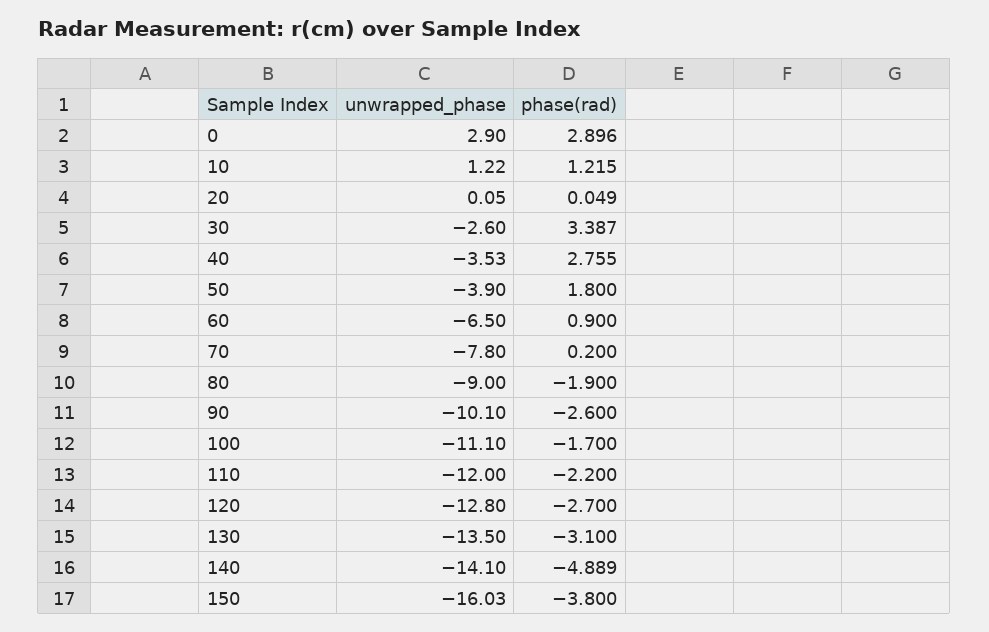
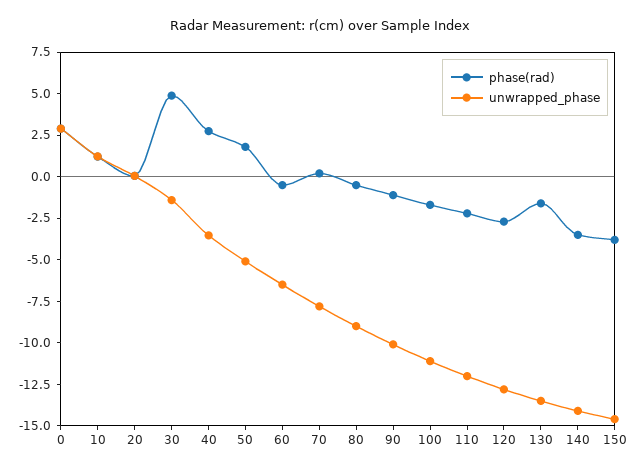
unwrapped_phase, 30: -2.6 -> -1.5
phase(rad), 30: 3.387 -> 5
unwrapped_phase, 50: -3.9 -> -5
phase(rad), 60: 0.9 -> -0.5
phase(rad), 80: -1.9 -> -0.5
phase(rad), 90: -2.6 -> -1
phase(rad), 130: -3.1 -> -1.5
phase(rad), 140: -4.889 -> -3.5
unwrapped_phase, 150: -16.03 -> -14.5

